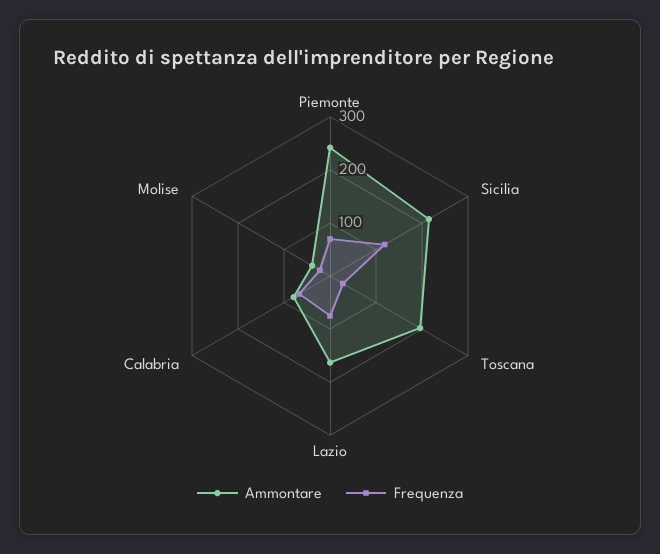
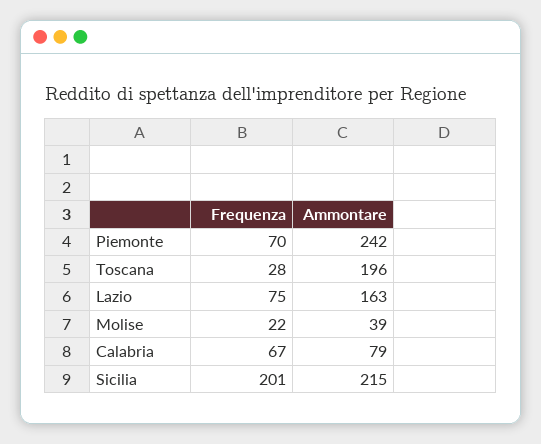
Frequenza, Sicilia: 120 -> 201

